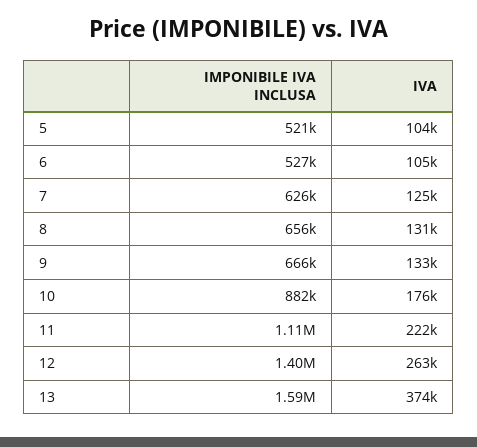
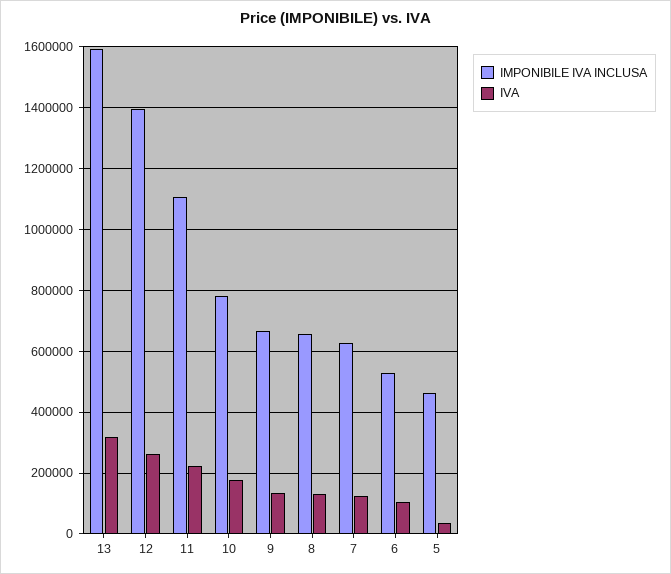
IMPONIBILE IVA INCLUSA, 5: 521000 -> 460000
IVA, 5: 104000 -> 40000
IMPONIBILE IVA INCLUSA, 10: 882000 -> 780000
IVA, 13: 374000 -> 320000

